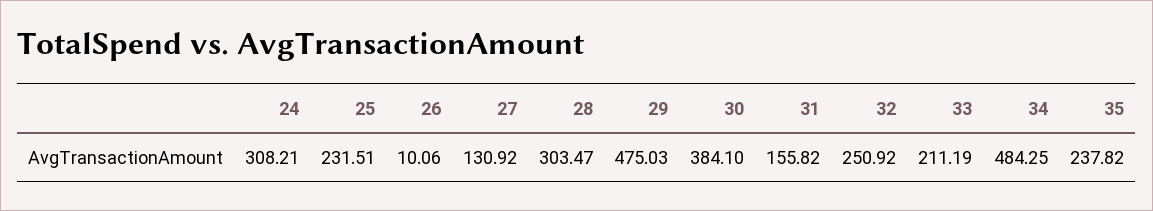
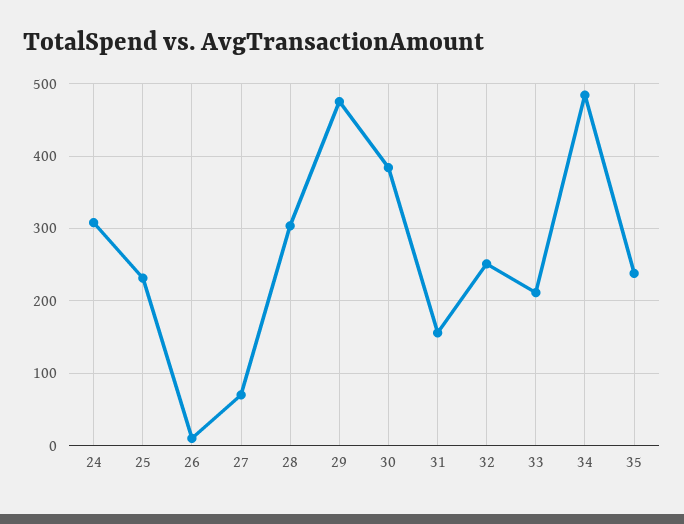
27: 130.92 -> 70

